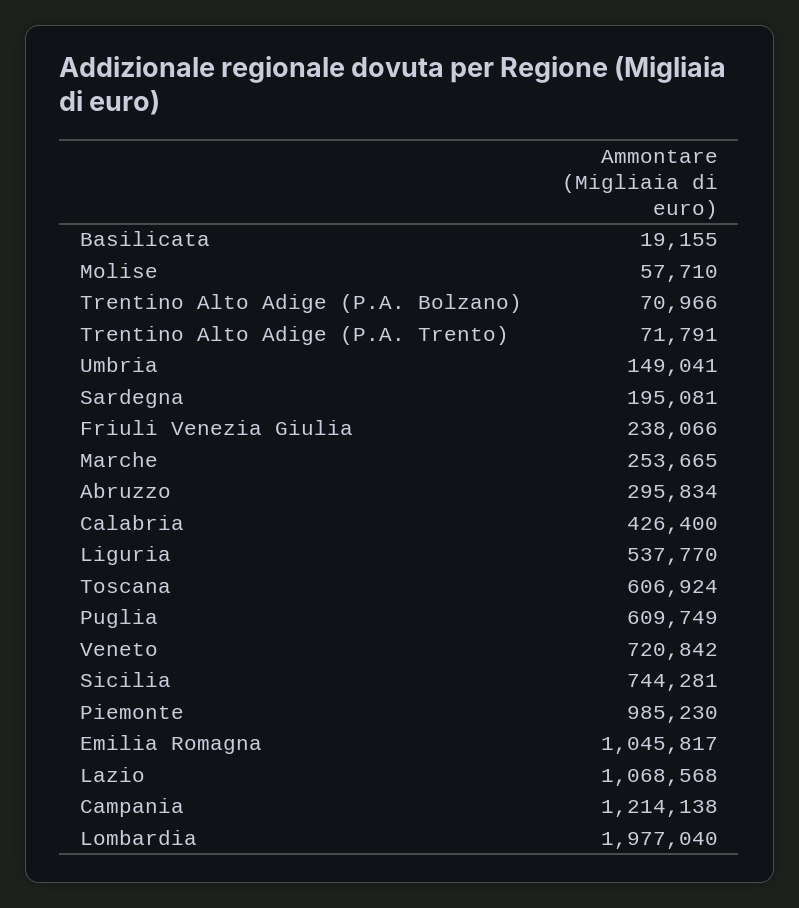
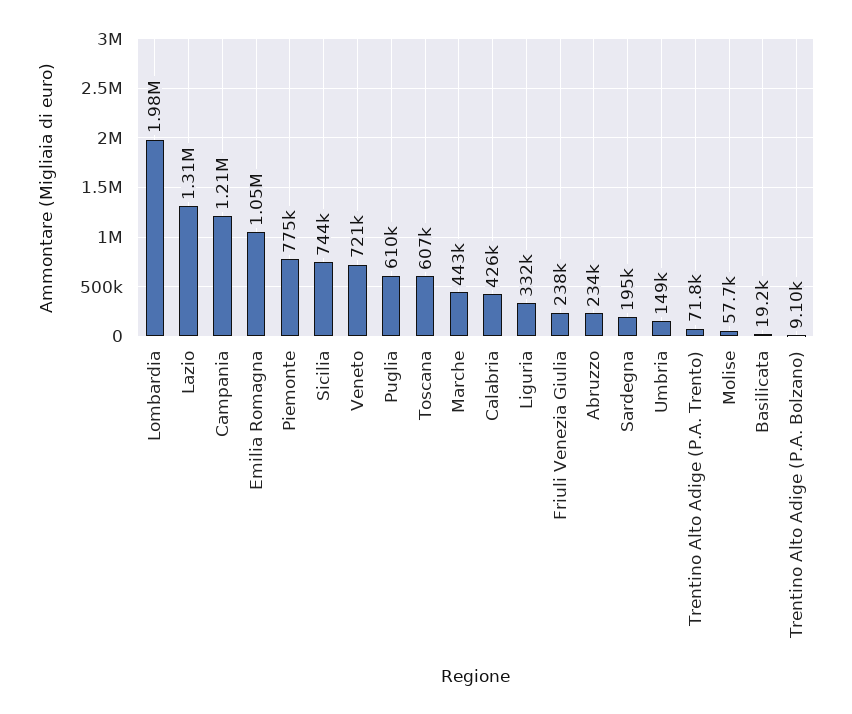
Trentino Alto Adige (P.A. Bolzano): 70966 -> 9100
Marche: 253665 -> 443000
Abruzzo: 295834 -> 234000
Liguria: 537770 -> 332000
Piemonte: 985230 -> 775000
Lazio: 1068568 -> 1310000

